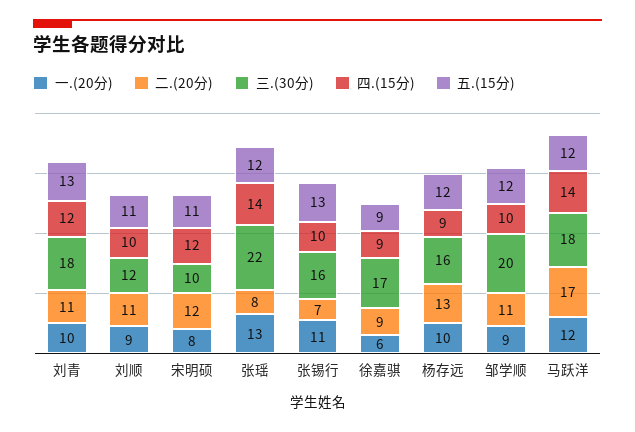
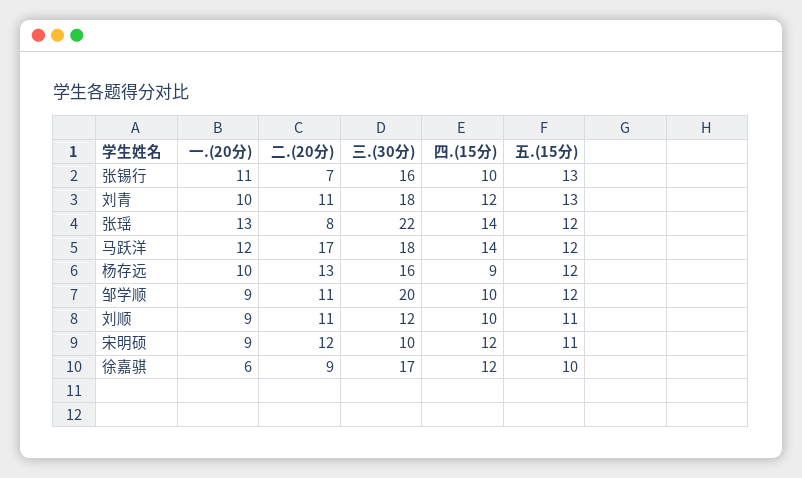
一.(20分), 宋明硕: 8 -> 9
四.(15分), 徐嘉骐: 9 -> 12
五.(15分), 徐嘉骐: 9 -> 10

